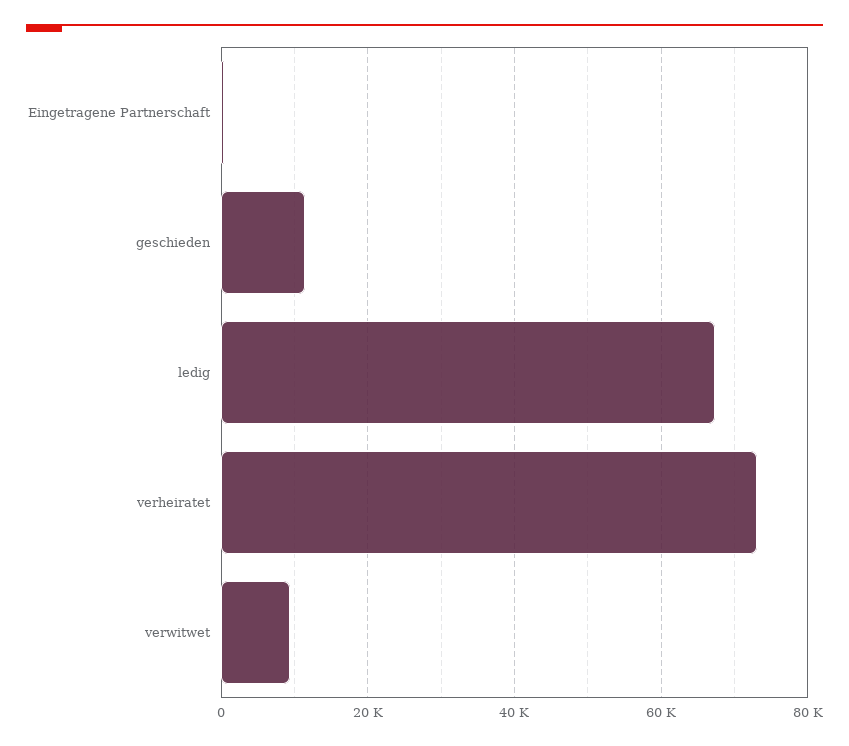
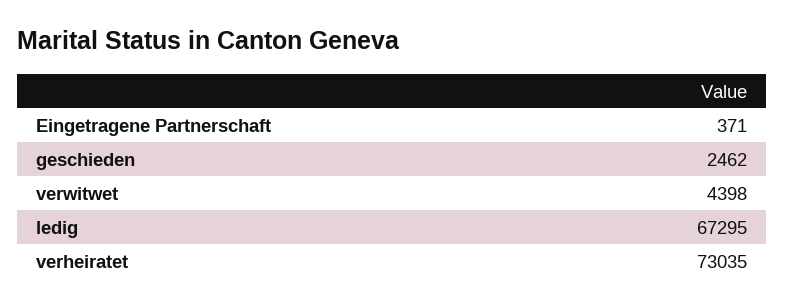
geschieden: 12000 -> 2462
verwitwet: 10000 -> 4398

